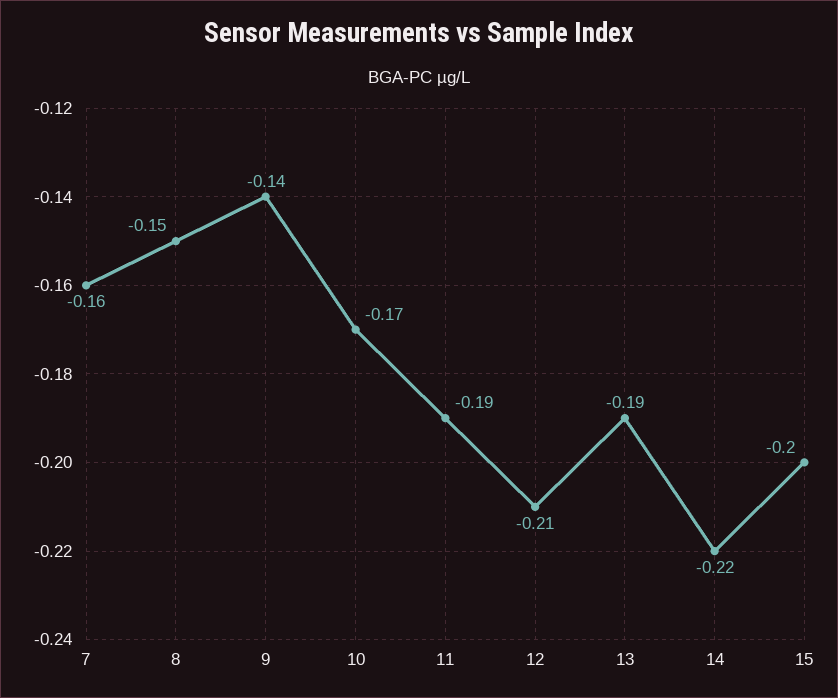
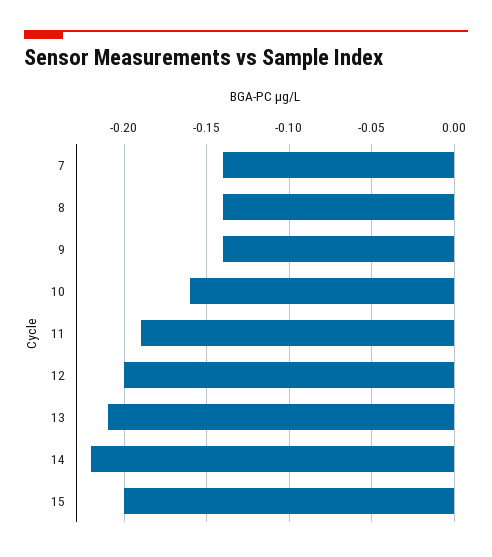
7: -0.16 -> -0.14
8: -0.15 -> -0.14
10: -0.17 -> -0.16
12: -0.21 -> -0.2
13: -0.19 -> -0.21

